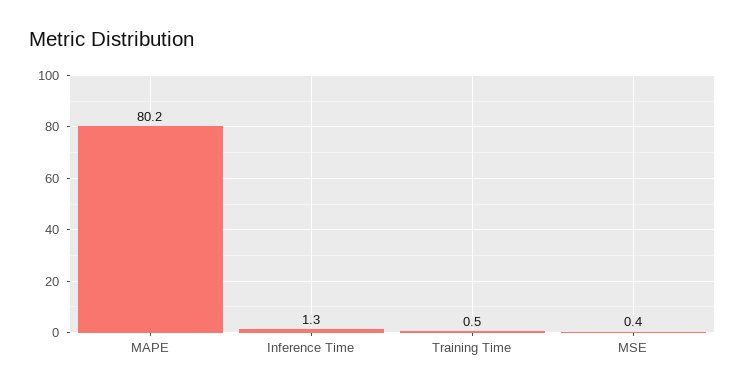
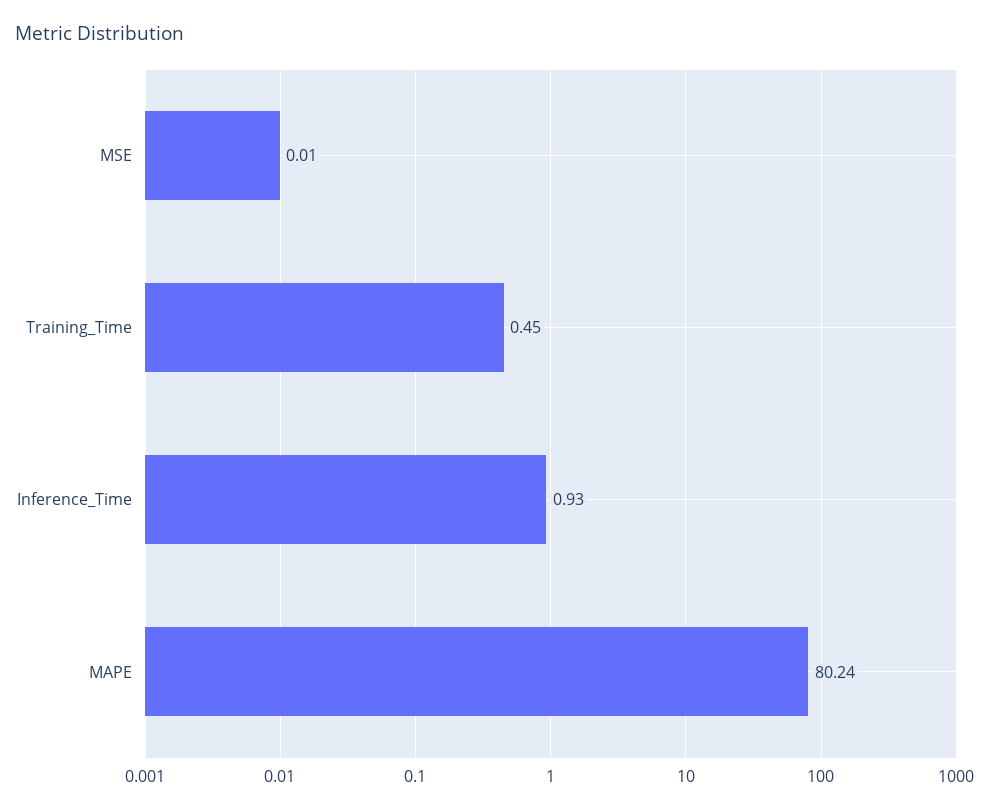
Inference Time: 1.3 -> 0.93
MSE: 0.4 -> 0.01

